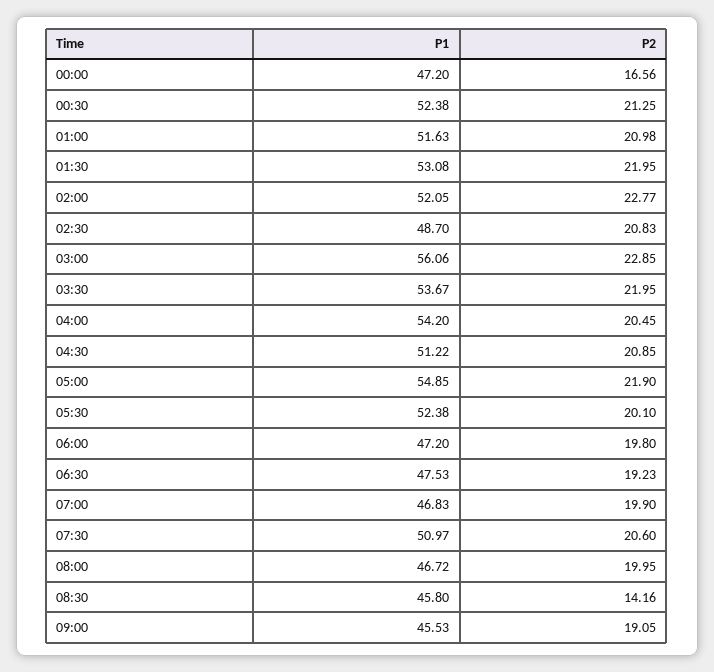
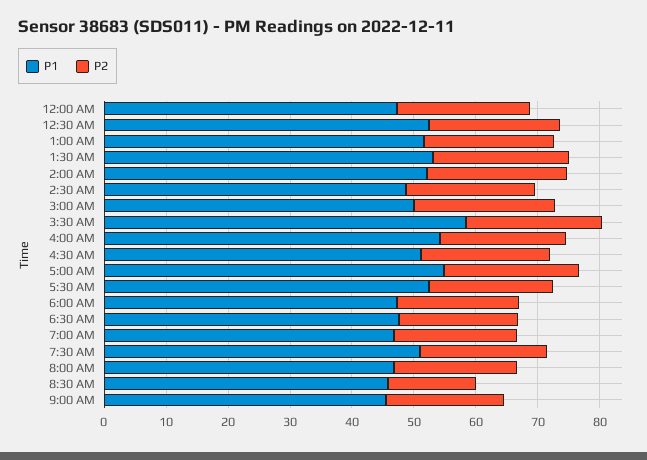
P2, 00:00: 16.56 -> 22
P1, 03:00: 56.06 -> 50
P1, 03:30: 53.67 -> 58

